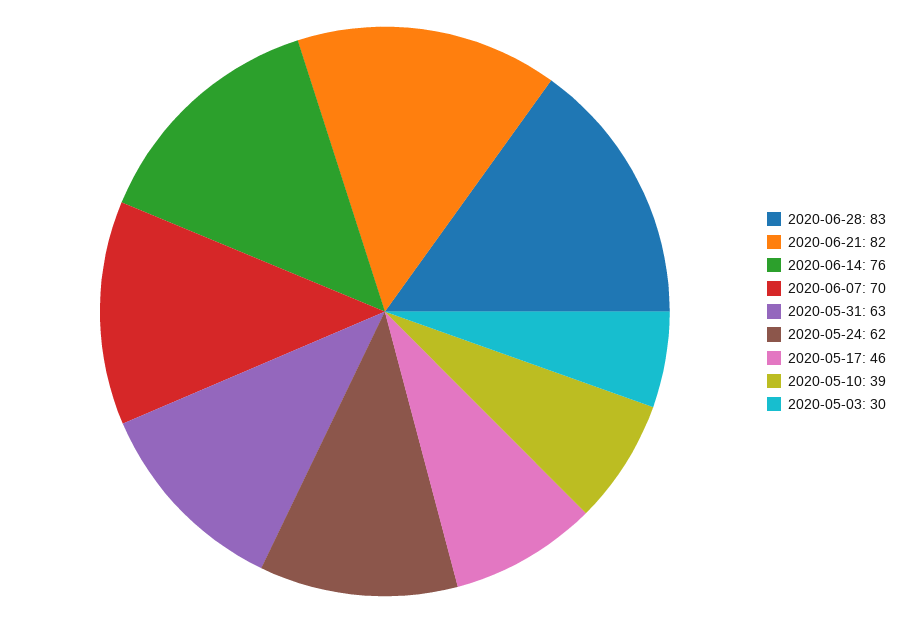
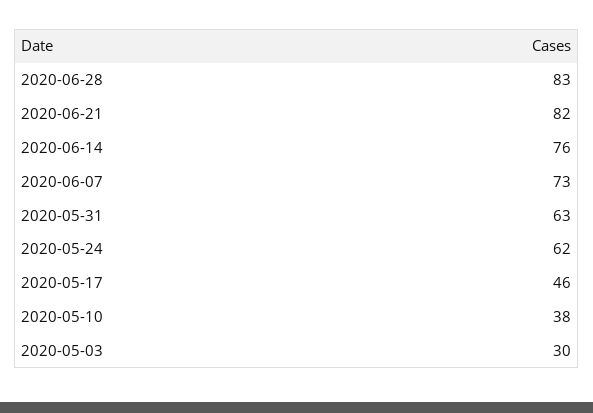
2020-06-07: 70 -> 73
2020-05-10: 39 -> 38

